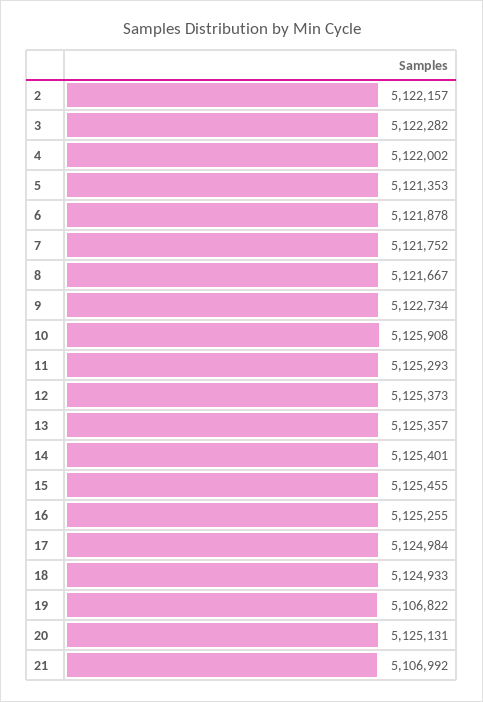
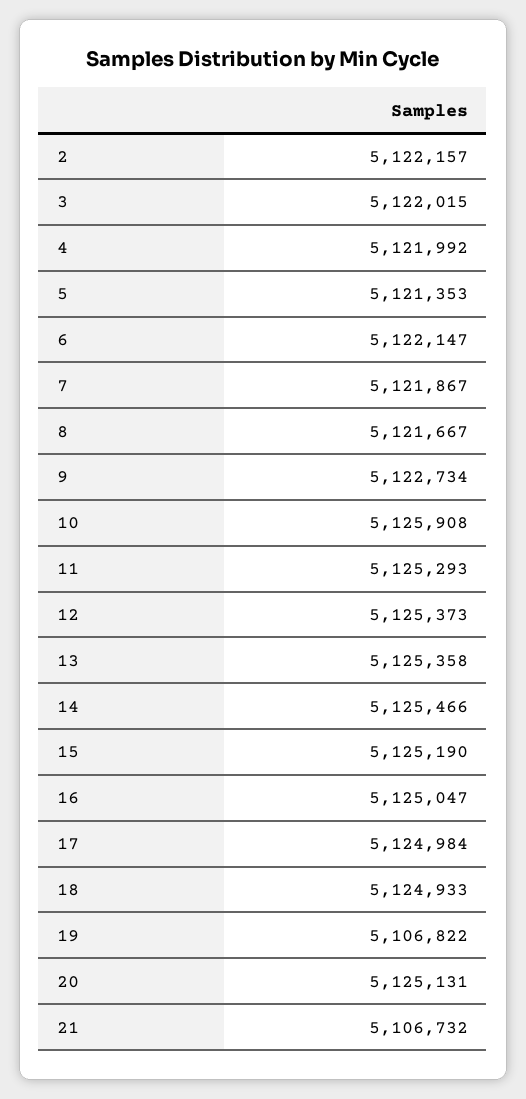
3: 5122282 -> 5122015
4: 5122002 -> 5121992
6: 5121878 -> 5122147
7: 5121752 -> 5121867
13: 5125357 -> 5125358
14: 5125401 -> 5125466
15: 5125455 -> 5125190
16: 5125255 -> 5125047
21: 5106992 -> 5106732

